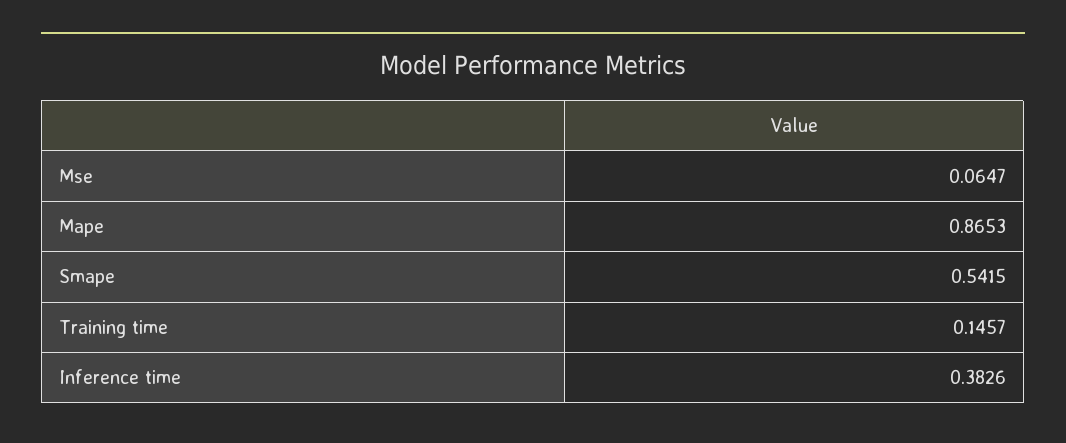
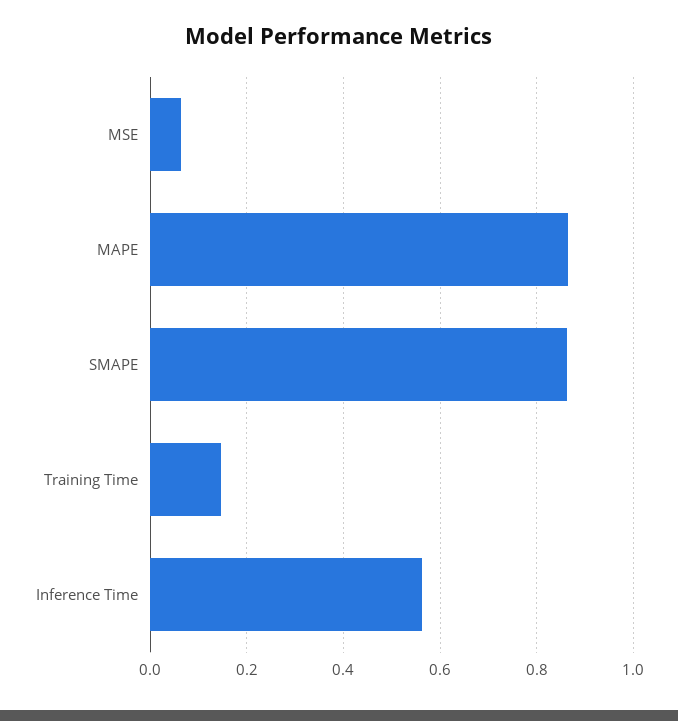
Smape: 0.5415 -> 0.86
Inference time: 0.3826 -> 0.56

